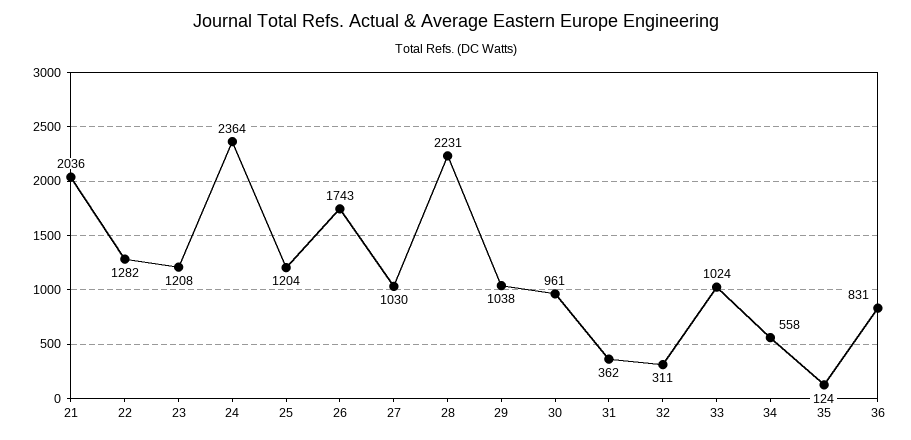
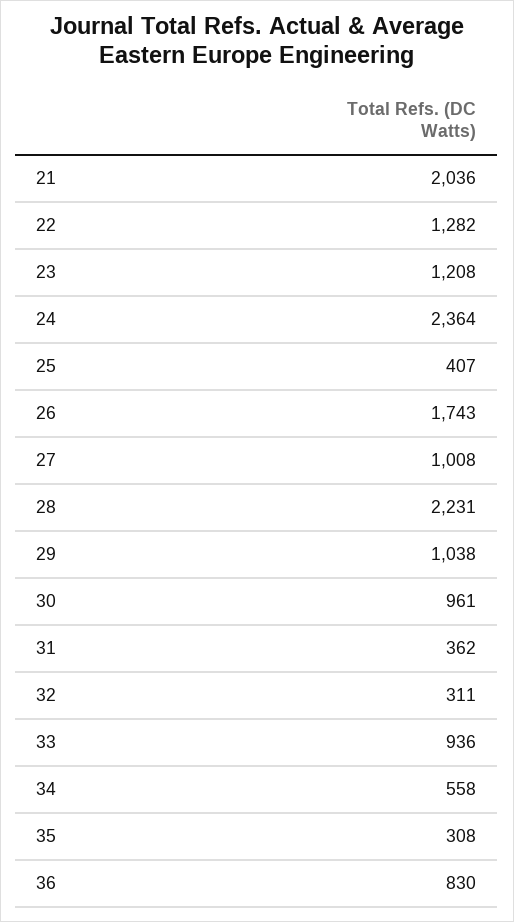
25: 1204 -> 407
27: 1030 -> 1008
33: 1024 -> 936
35: 124 -> 308
36: 831 -> 830

